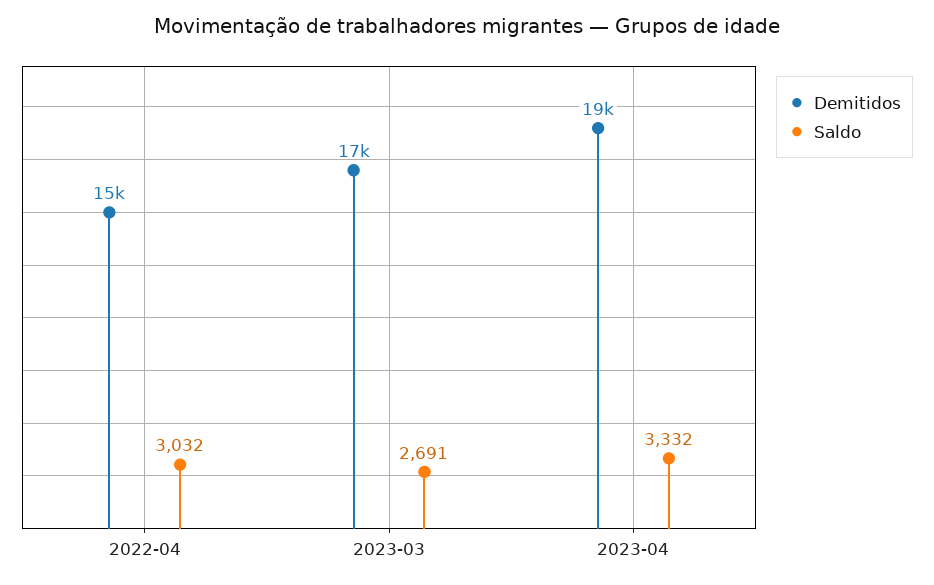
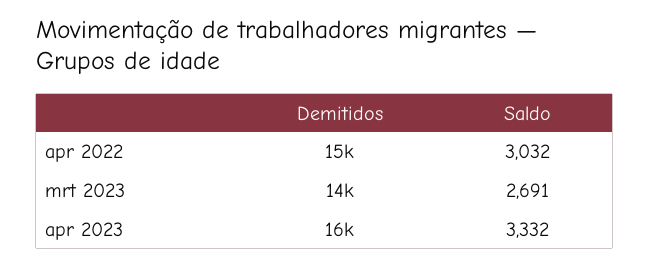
Demitidos, 2023-03: 17000 -> 14000
Demitidos, 2023-04: 19000 -> 16000

